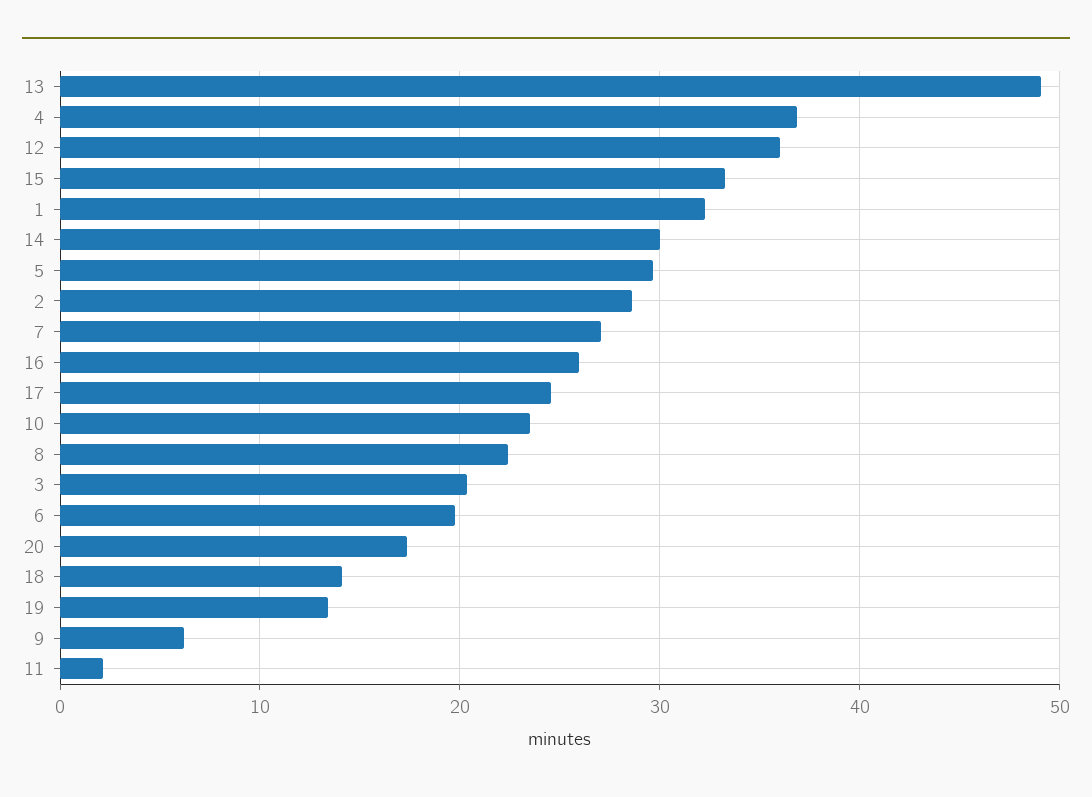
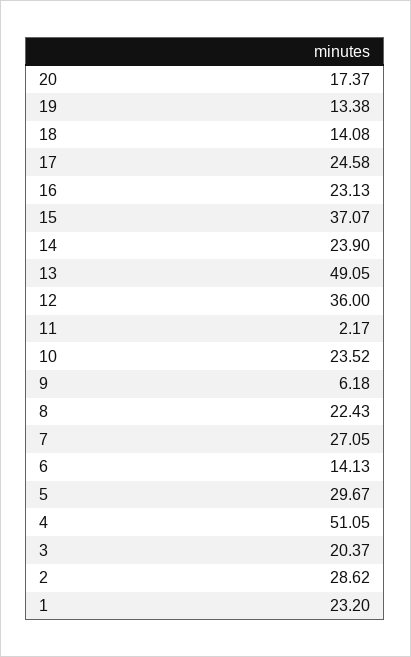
4: 37 -> 51.05
15: 33 -> 37.07
1: 32 -> 23.2
14: 30 -> 23.9
16: 26 -> 23.13
6: 20 -> 14.13

